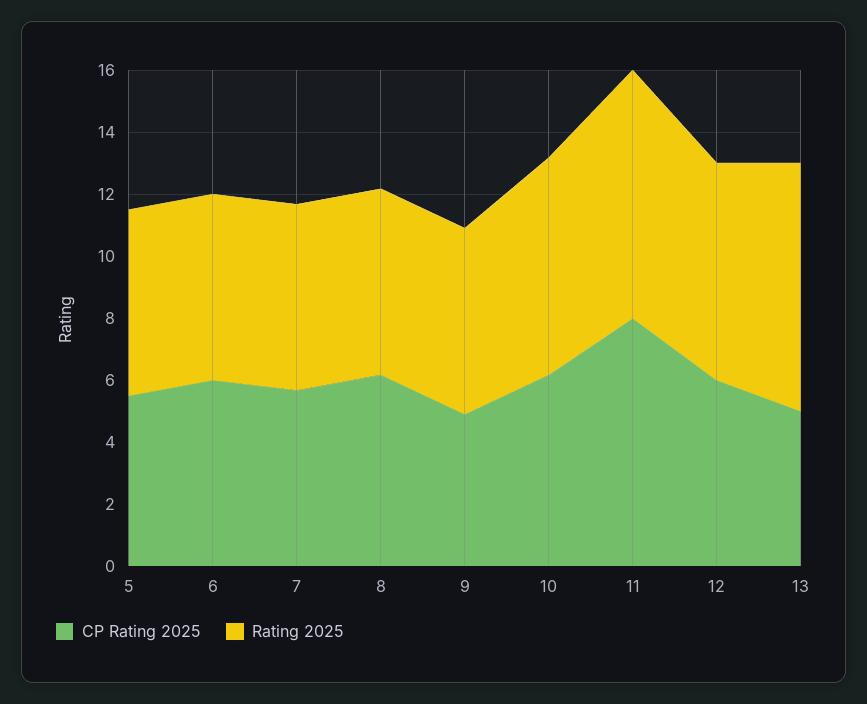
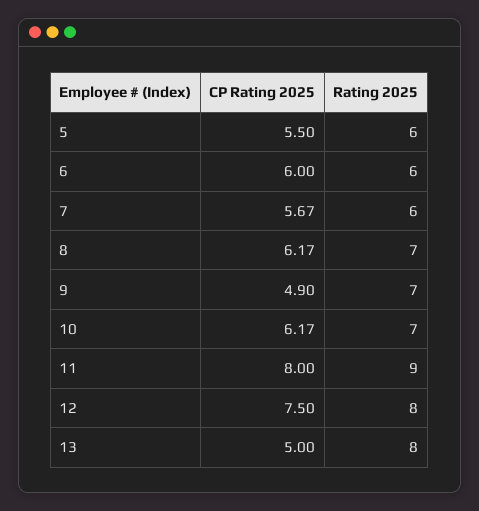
Rating 2025, 8: 6 -> 7
Rating 2025, 9: 6 -> 7
Rating 2025, 11: 8 -> 9
CP Rating 2025, 12: 6 -> 7.5
Rating 2025, 12: 7 -> 8

